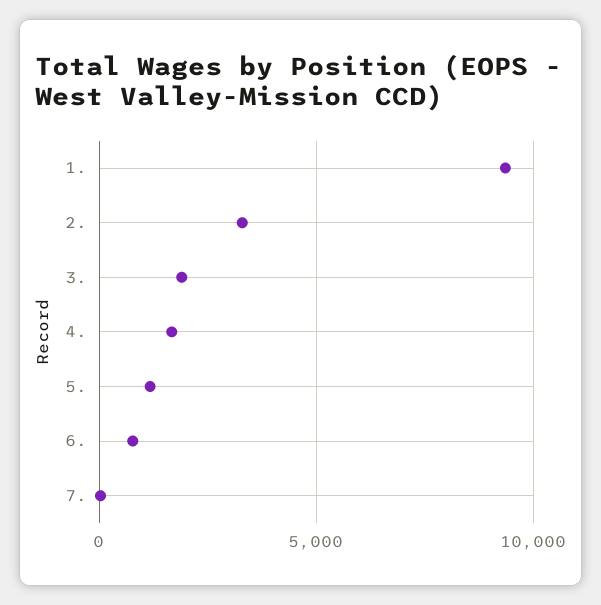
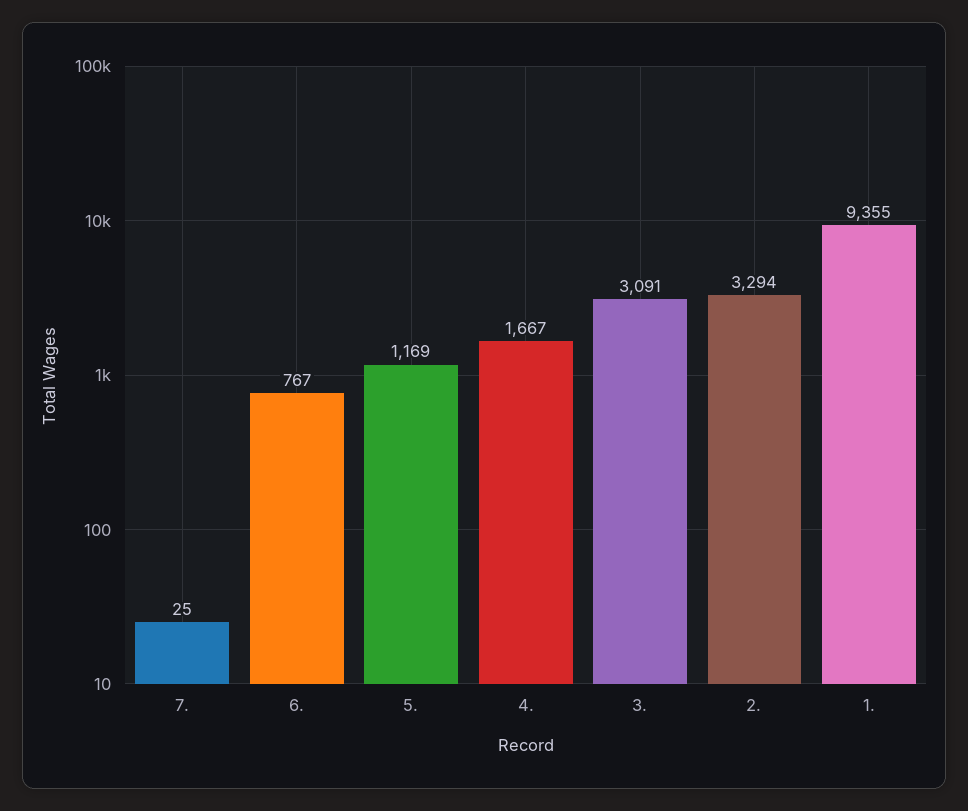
3.: 2000 -> 3091

